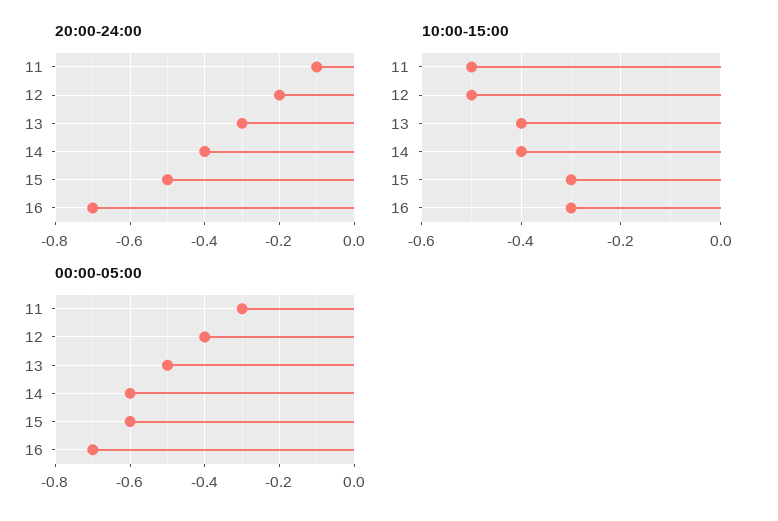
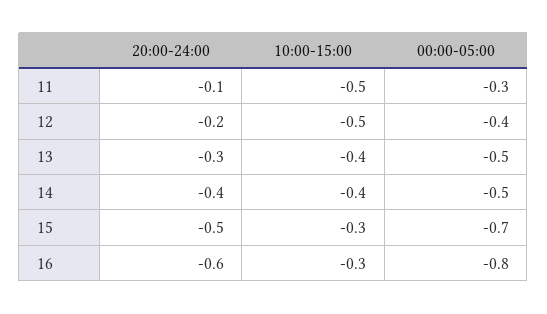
20:00-24:00, 16: -0.7 -> -0.6
00:00-05:00, 14: -0.6 -> -0.5
00:00-05:00, 15: -0.6 -> -0.7
00:00-05:00, 16: -0.7 -> -0.8

